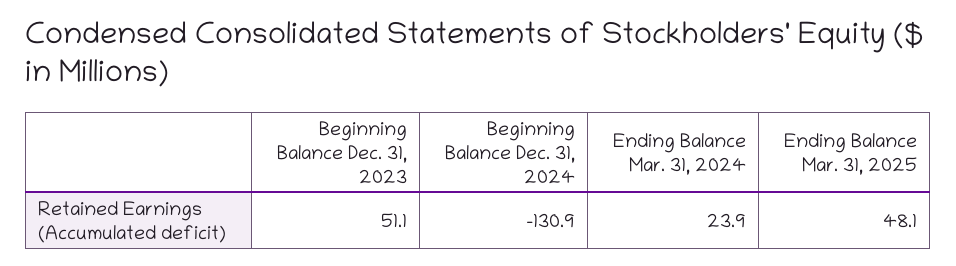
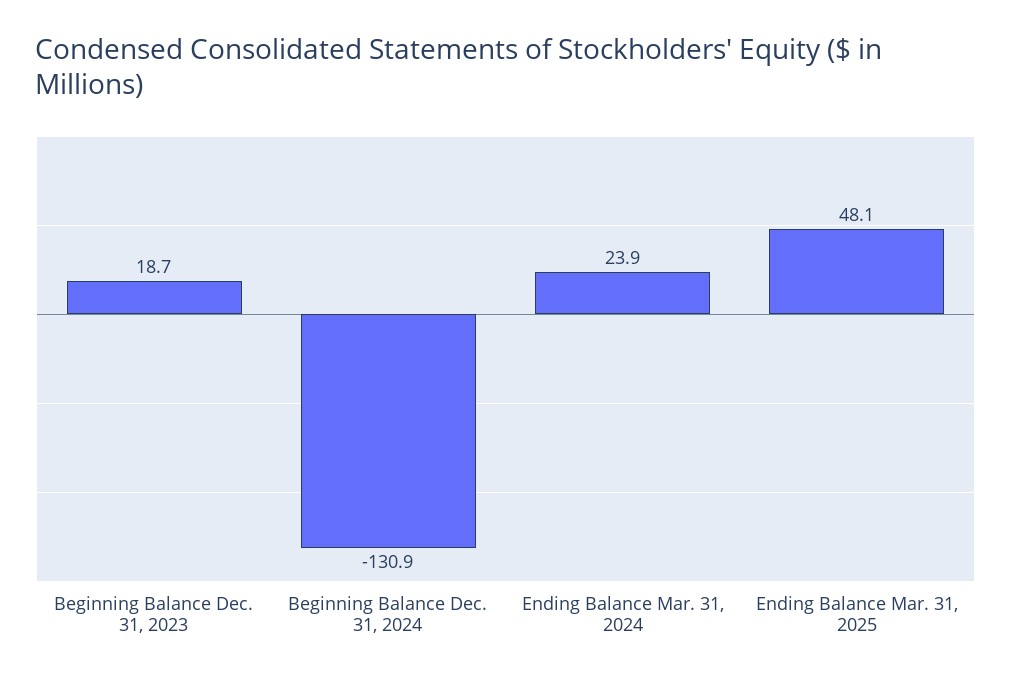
Beginning Balance Dec. 31, 2023: 51.1 -> 18.7

